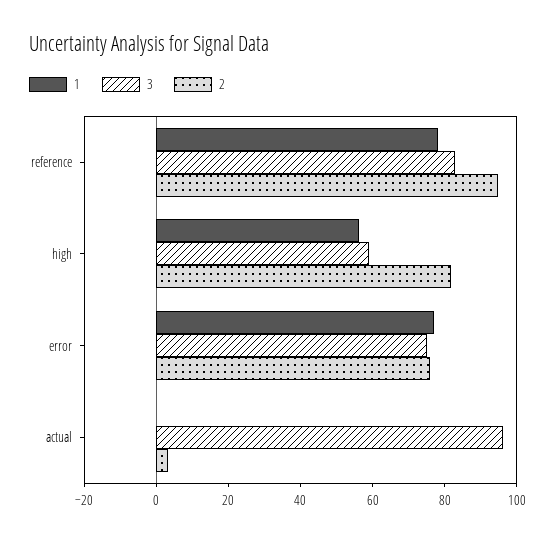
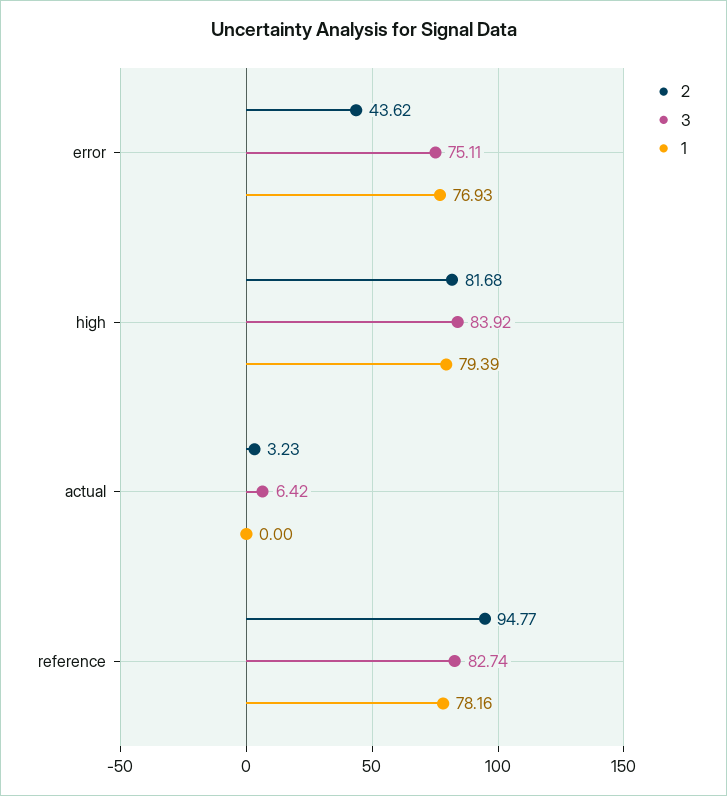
1, high: 55 -> 79.39
3, high: 60 -> 83.92
2, error: 75 -> 43.62
3, actual: 95 -> 6.42

